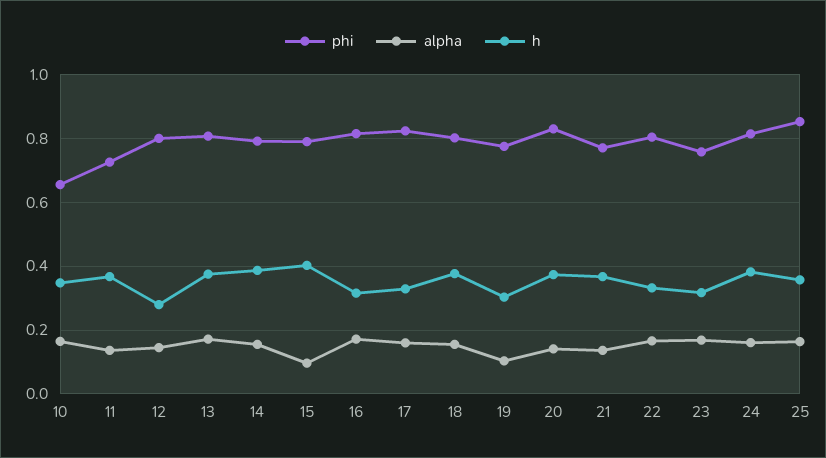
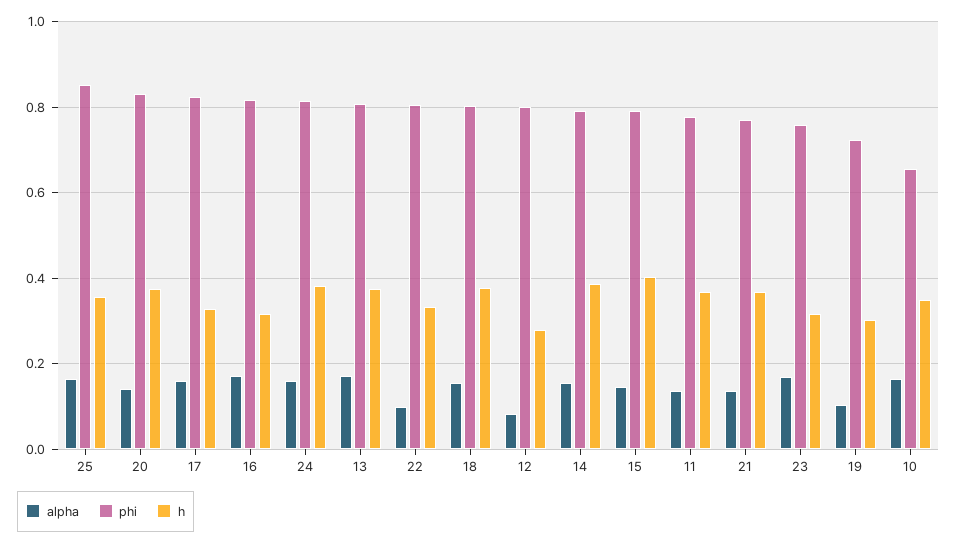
phi, 11: 0.72 -> 0.78
alpha, 12: 0.14 -> 0.08
alpha, 15: 0.1 -> 0.14
phi, 19: 0.78 -> 0.72
alpha, 22: 0.16 -> 0.1

